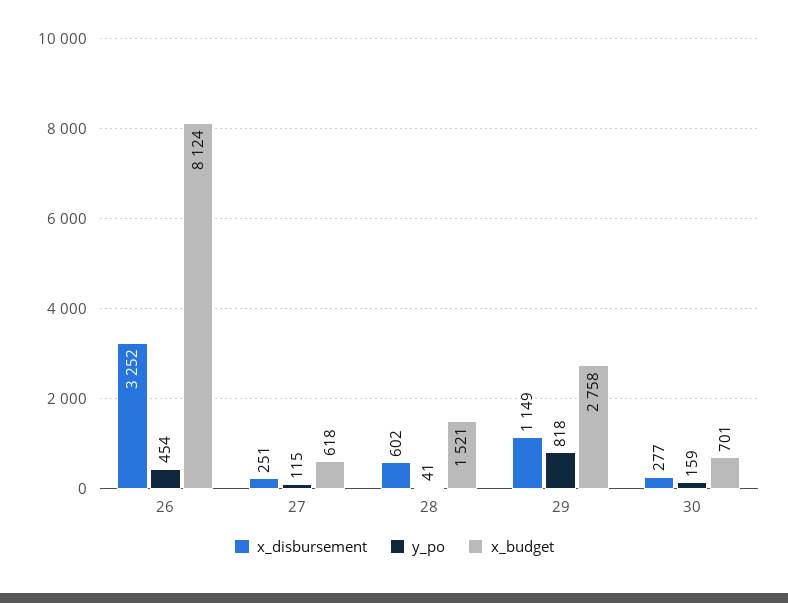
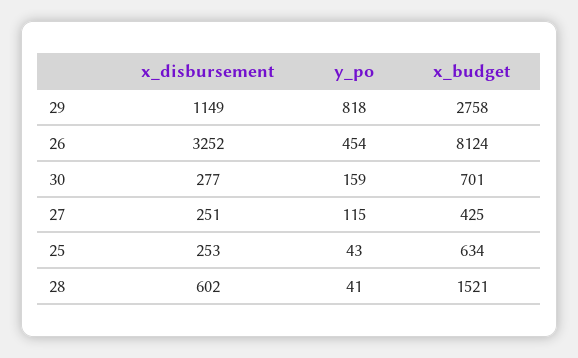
x_budget, 27: 618 -> 425
x_disbursement, 25: none -> 253
y_po, 25: none -> 43
x_budget, 25: none -> 634

